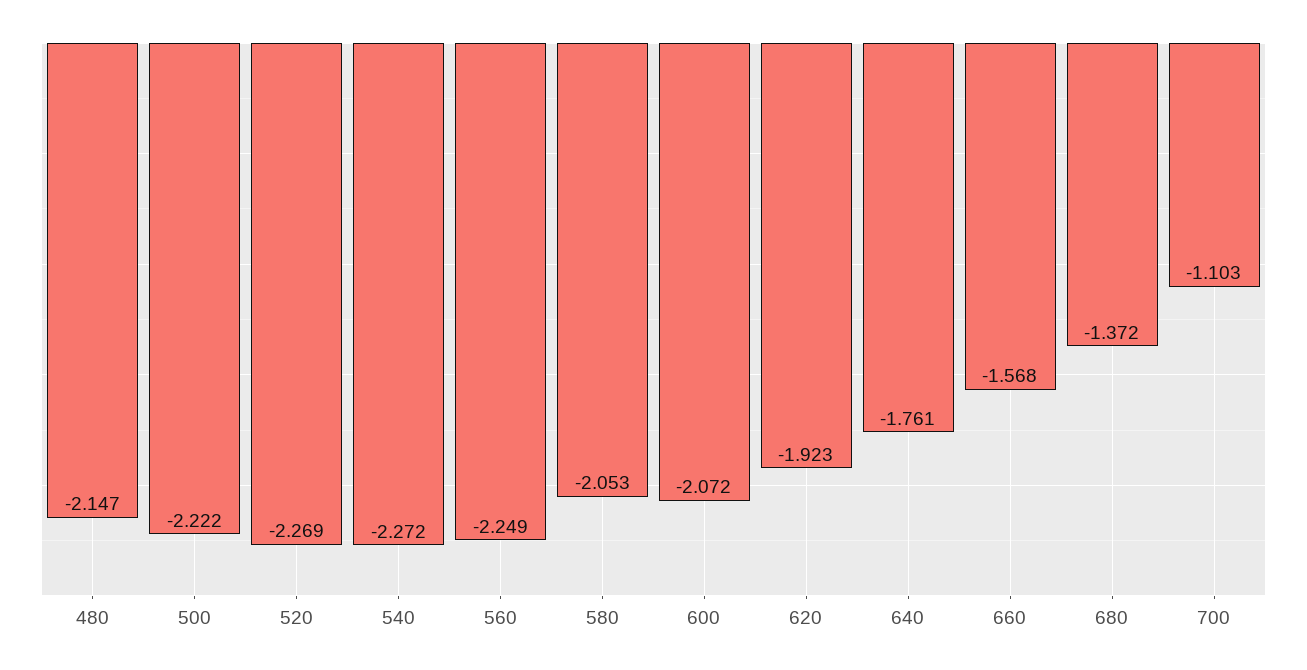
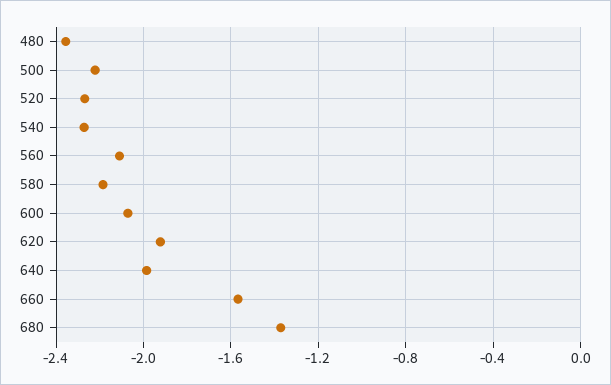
480: -2.147 -> -2.35
560: -2.249 -> -2.1
580: -2.053 -> -2.2
640: -1.761 -> -2
700: -1.103 -> none

